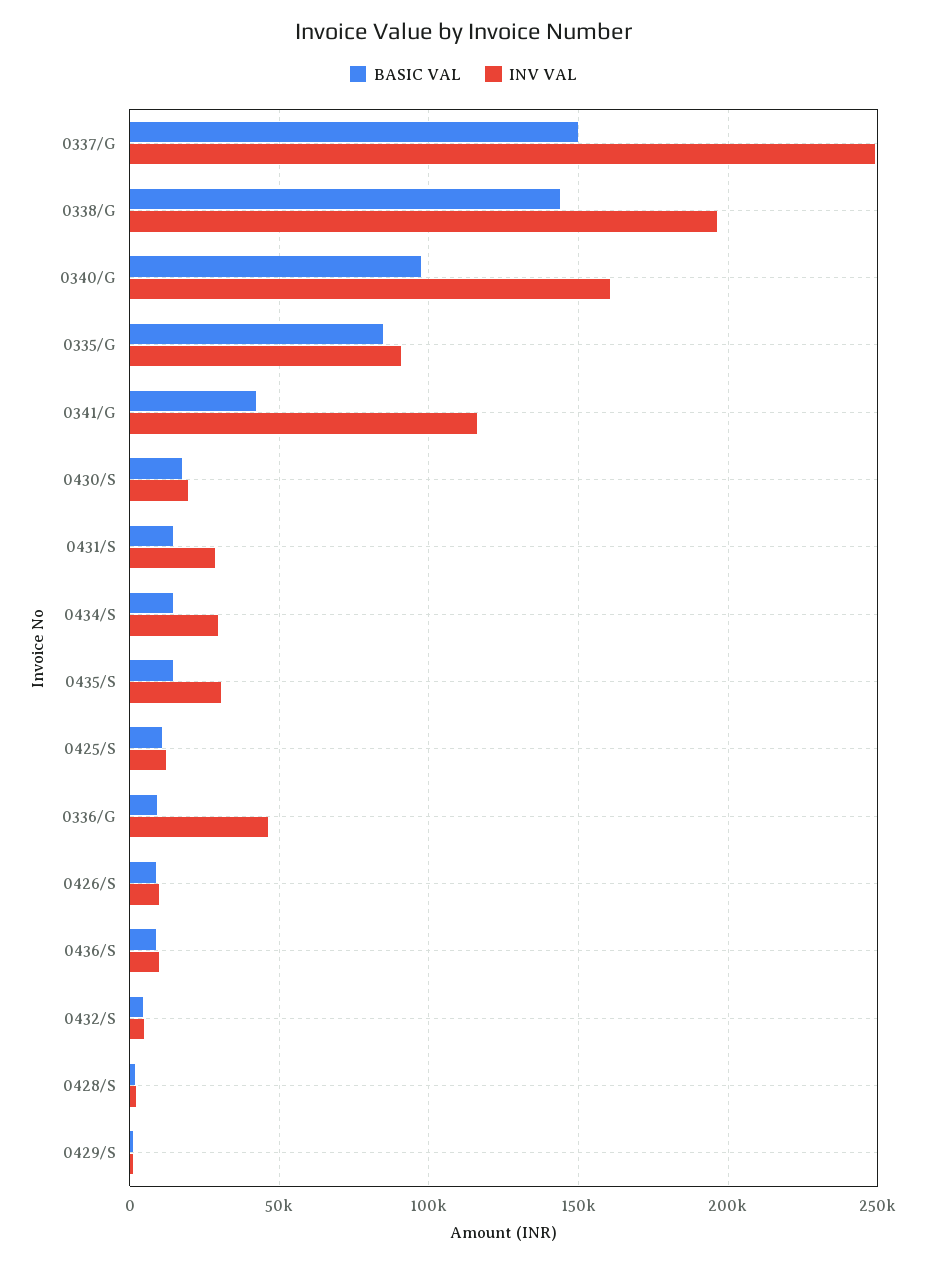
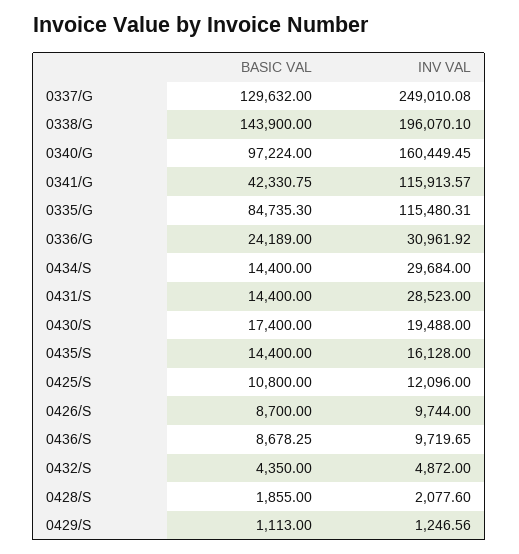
BASIC VAL, 0337/G: 150000 -> 129632
INV VAL, 0335/G: 90000 -> 115480.31
INV VAL, 0435/S: 30000 -> 16128
BASIC VAL, 0336/G: 10000 -> 24189
INV VAL, 0336/G: 45000 -> 30961.92

